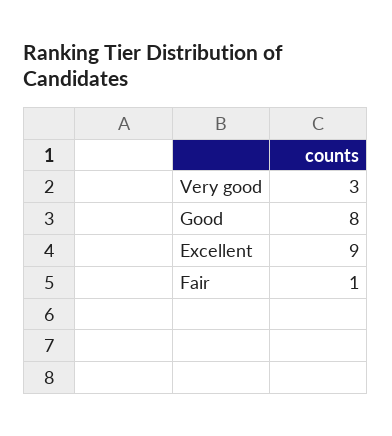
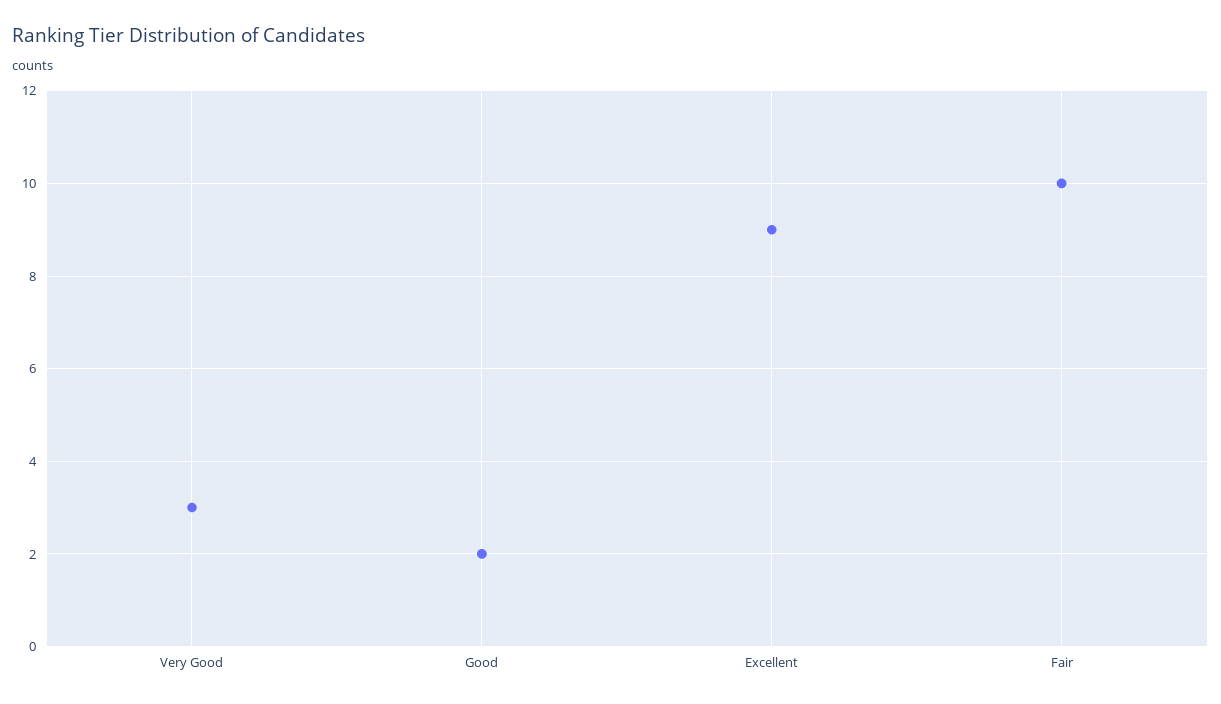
Good: 8 -> 2
Fair: 1 -> 10

